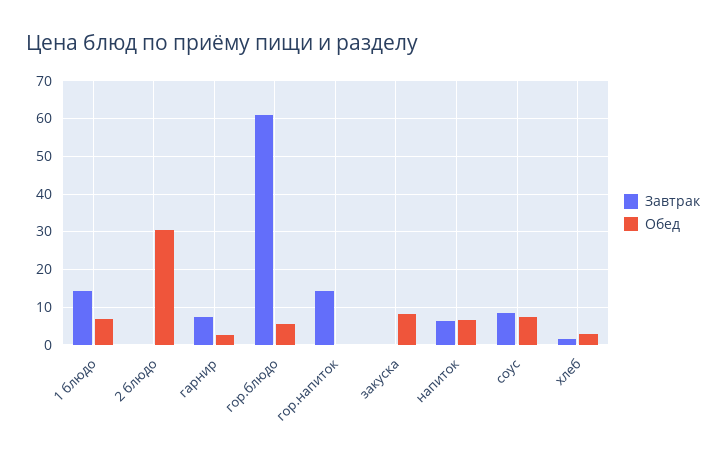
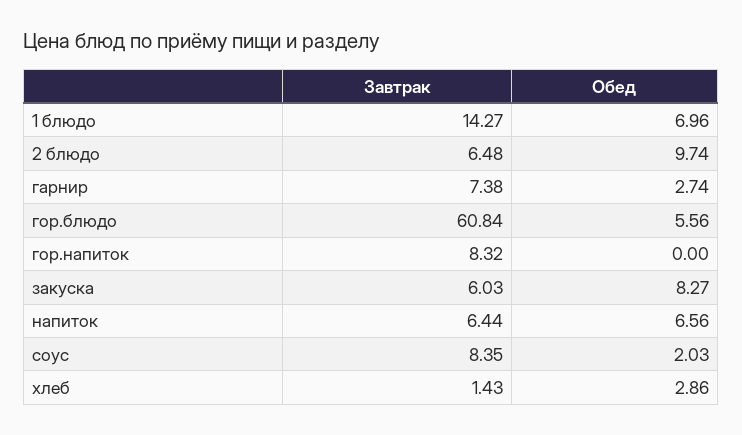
Завтрак, 2 блюдо: 0 -> 6.48
Обед, 2 блюдо: 30 -> 9.74
Завтрак, гор.напиток: 14 -> 8.32
Завтрак, закуска: 0 -> 6.03
Обед, соус: 8 -> 2.03

